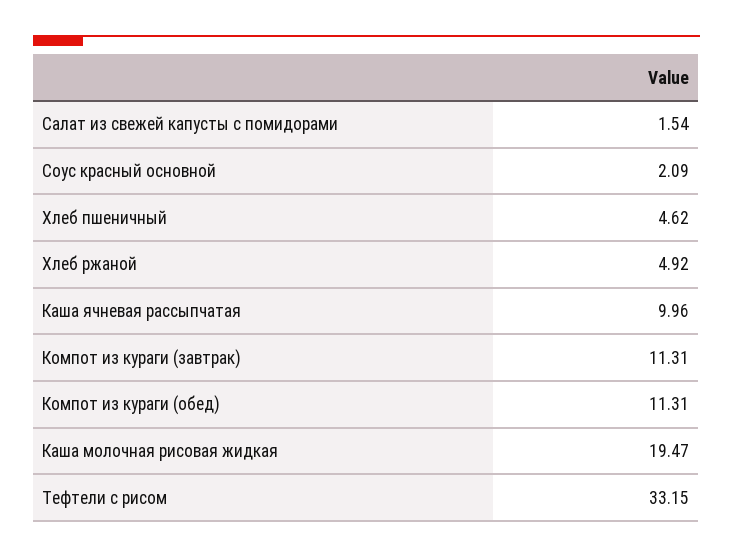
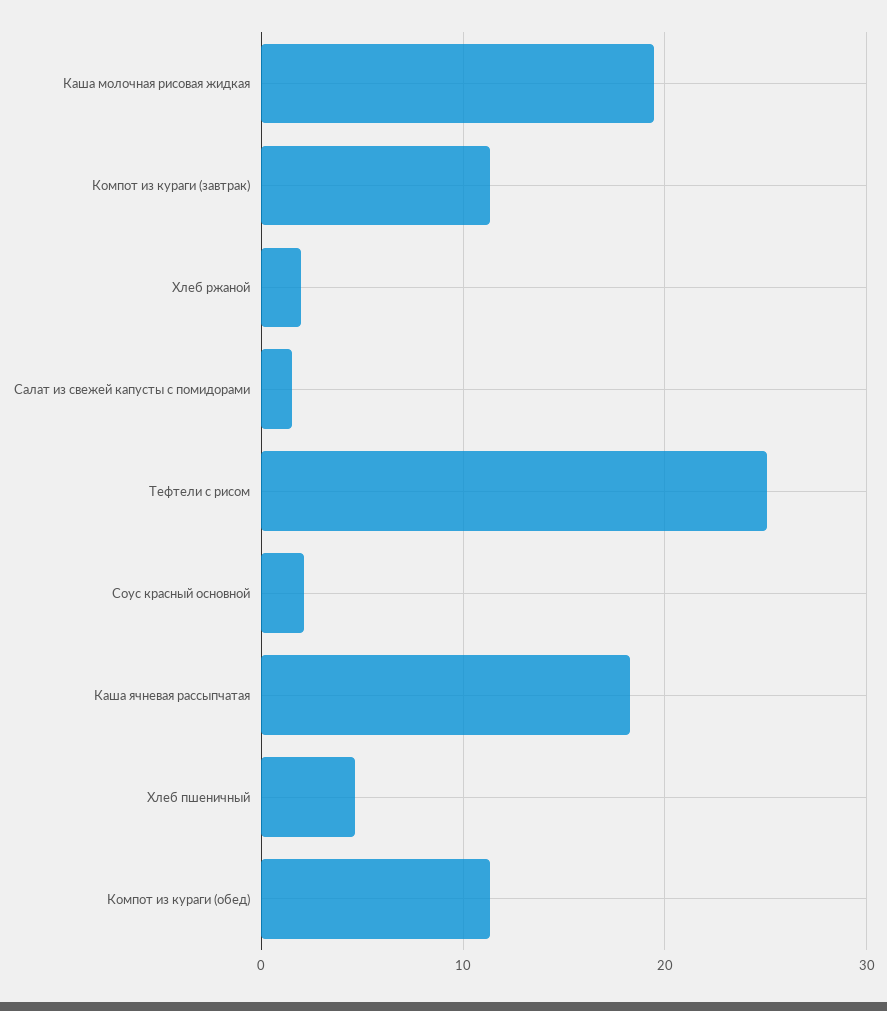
Хлеб ржаной: 4.92 -> 2
Каша ячневая рассыпчатая: 9.96 -> 18
Тефтели с рисом: 33.15 -> 25

